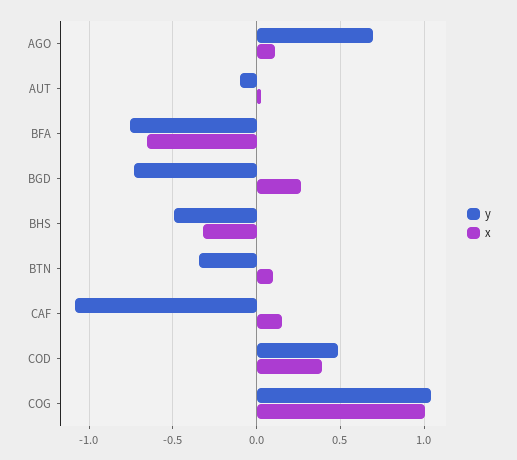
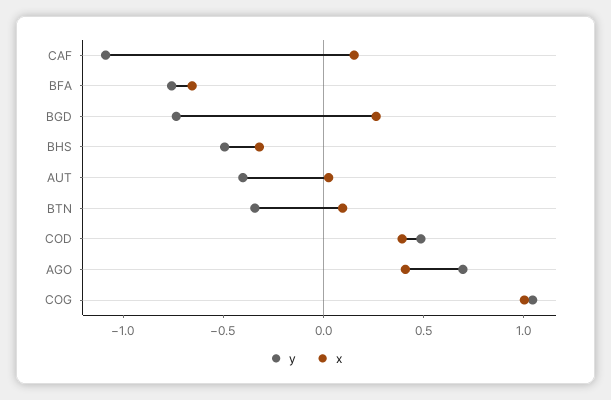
x, AGO: 0.1 -> 0.4
y, AUT: -0.1 -> -0.4

